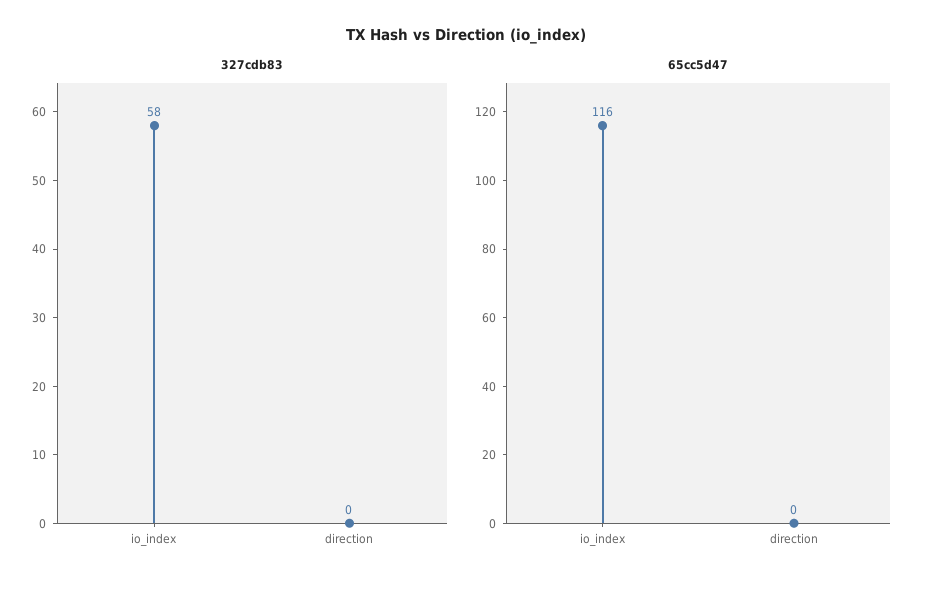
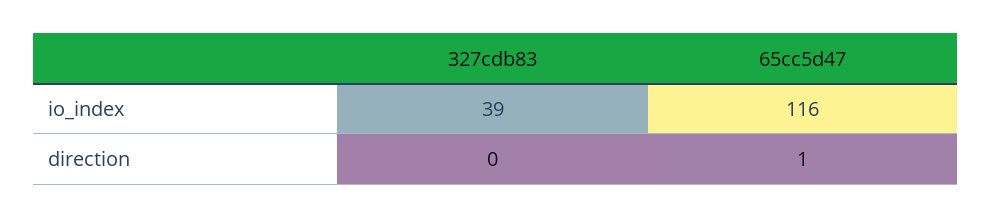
327cdb83, io_index: 58 -> 39
65cc5d47, direction: 0 -> 1

